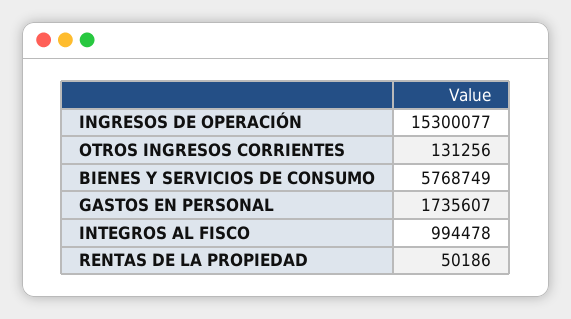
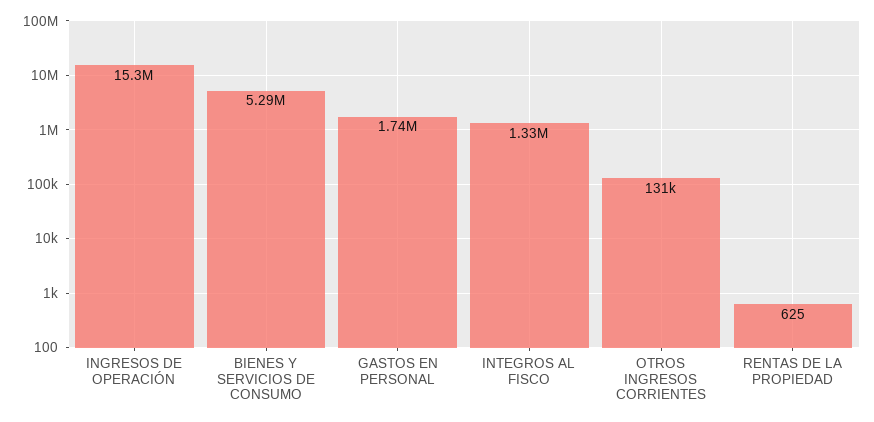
BIENES Y SERVICIOS DE CONSUMO: 5768749 -> 5290000
INTEGROS AL FISCO: 994478 -> 1330000
RENTAS DE LA PROPIEDAD: 50186 -> 625

